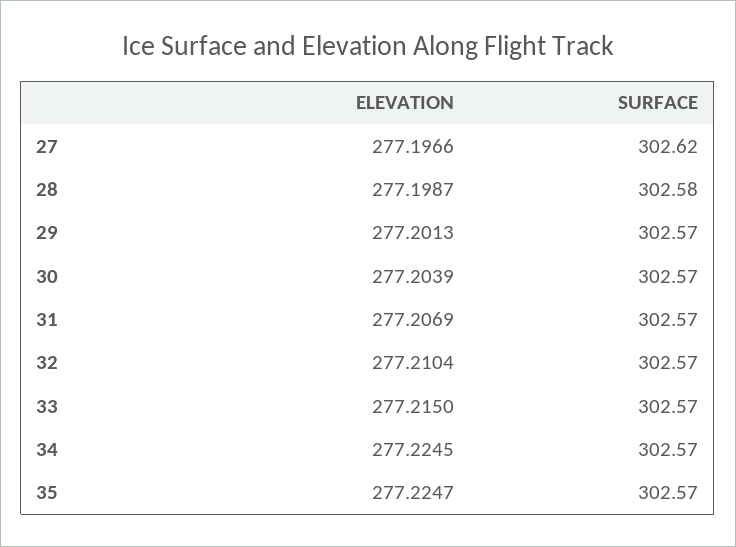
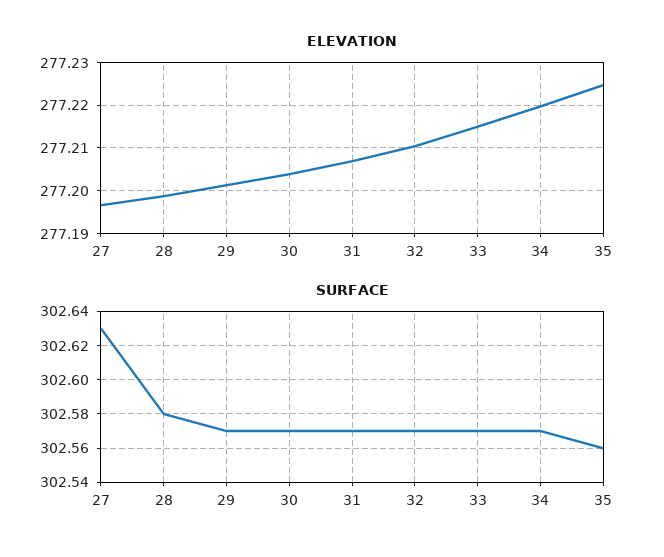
SURFACE, 27: 302.62 -> 302.63
ELEVATION, 34: 277.2245 -> 277.22
SURFACE, 35: 302.57 -> 302.56

